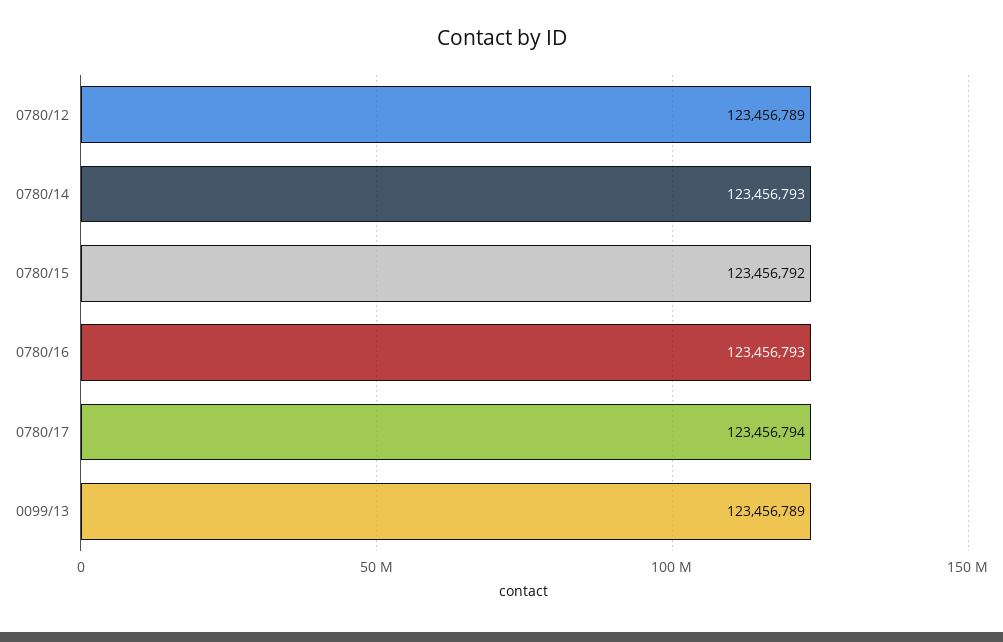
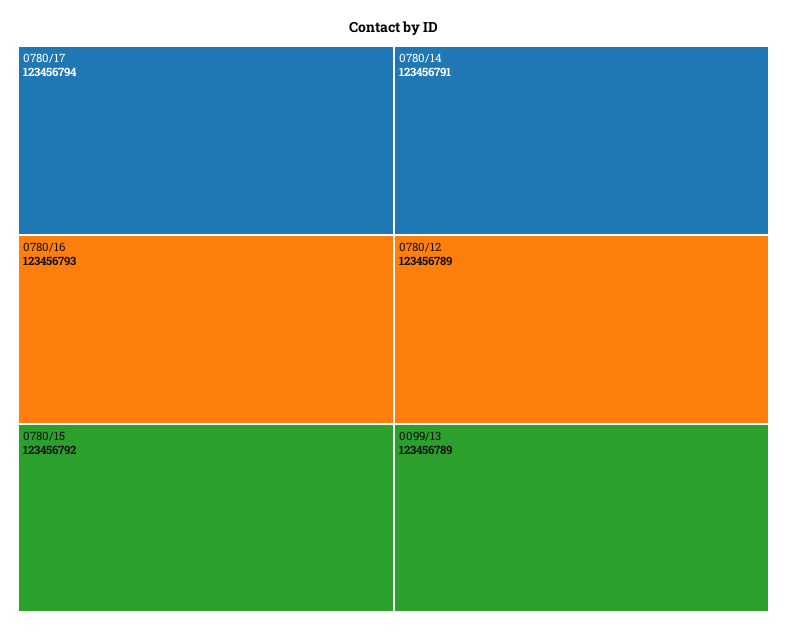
0780/14: 123456793 -> 123456791

